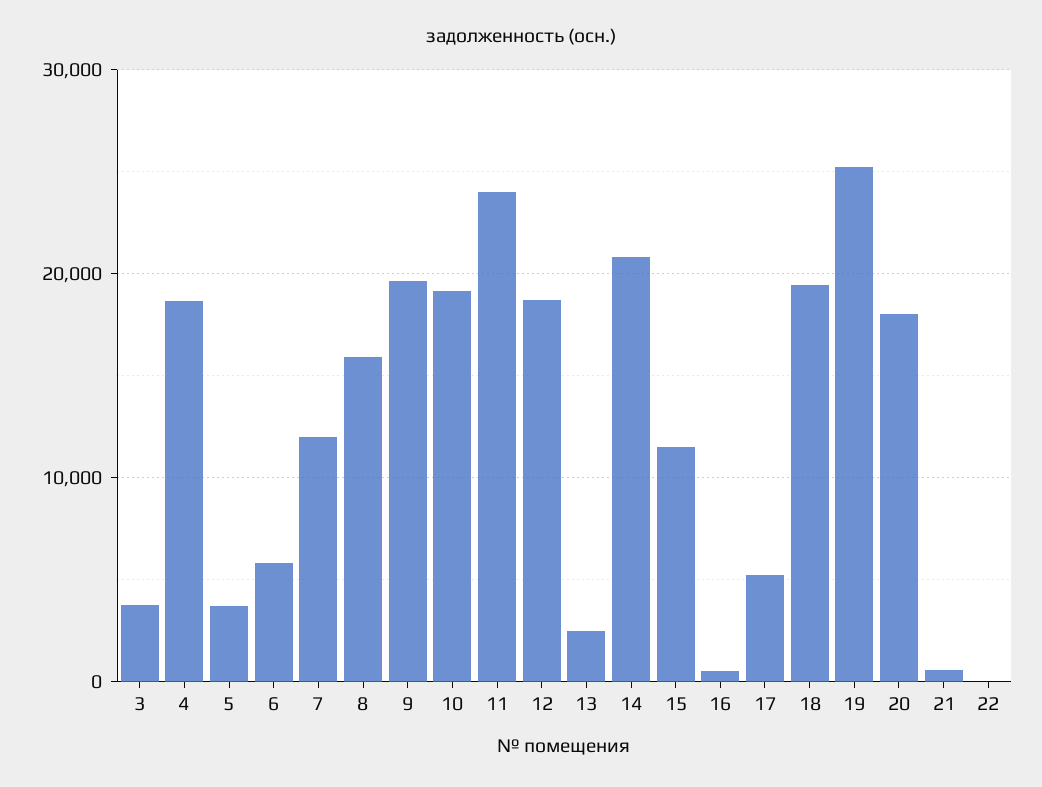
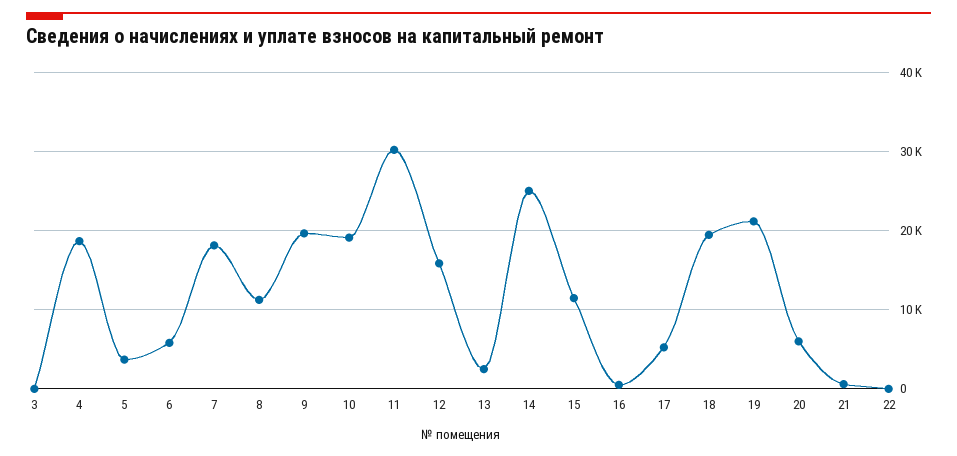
3: 4000 -> 0
7: 12000 -> 18000
8: 16000 -> 11000
11: 24000 -> 30000
12: 19000 -> 16000
14: 21000 -> 25000
19: 25000 -> 21000
20: 18000 -> 6000

